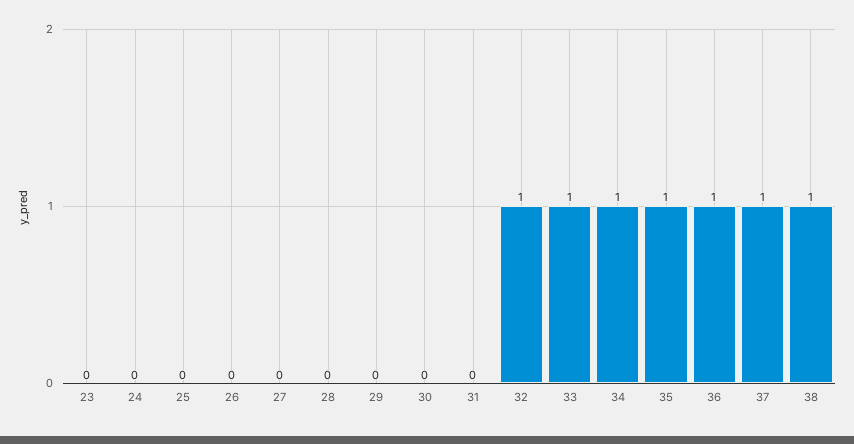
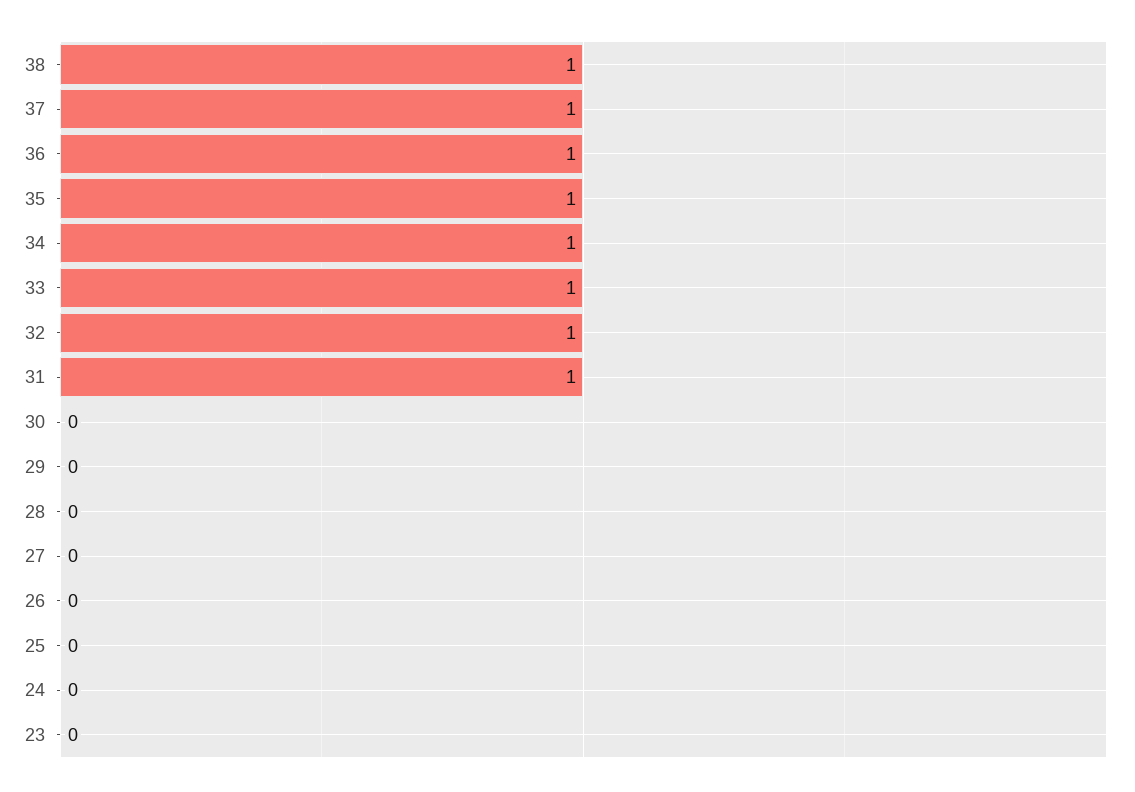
31: 0 -> 1

